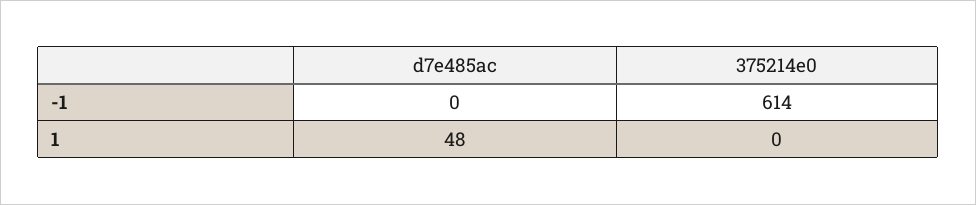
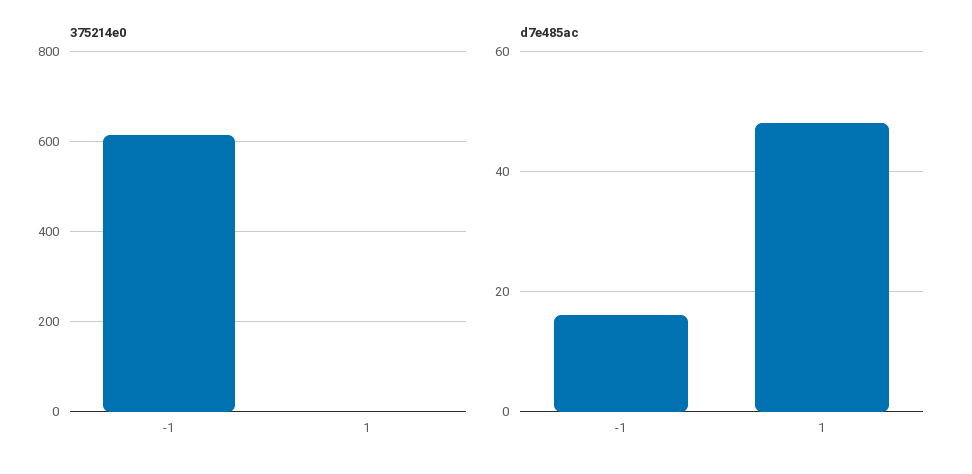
d7e485ac, -1: 0 -> 15

